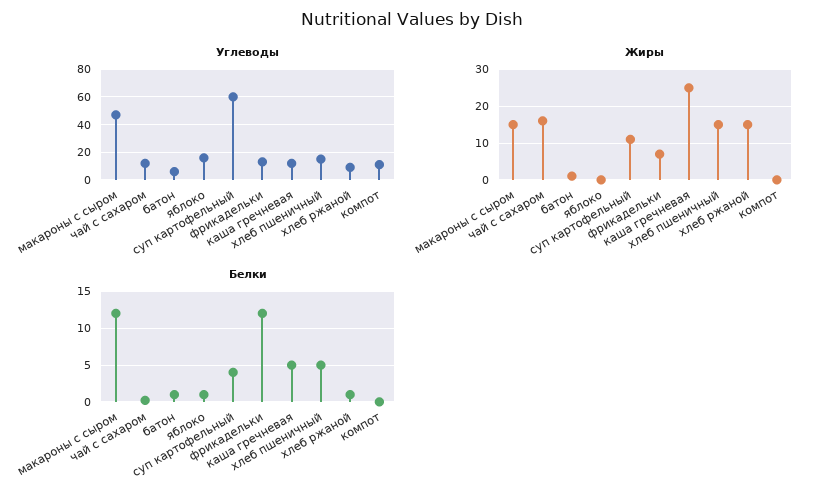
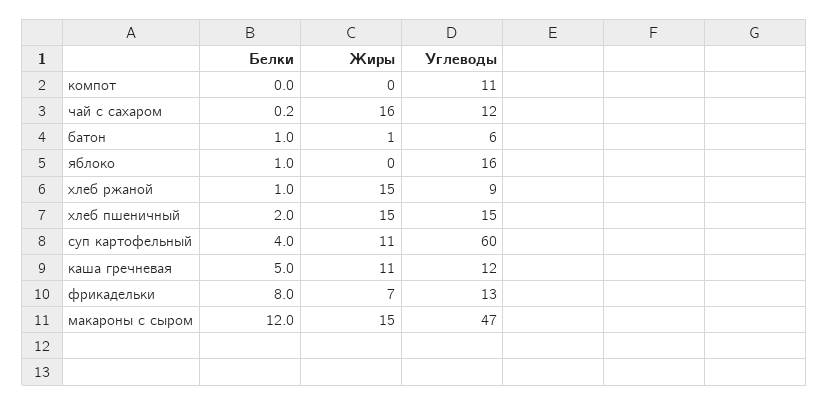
Жиры, каша гречневая: 25 -> 11
Белки, фрикадельки: 12 -> 8
Белки, хлеб пшеничный: 5 -> 2

